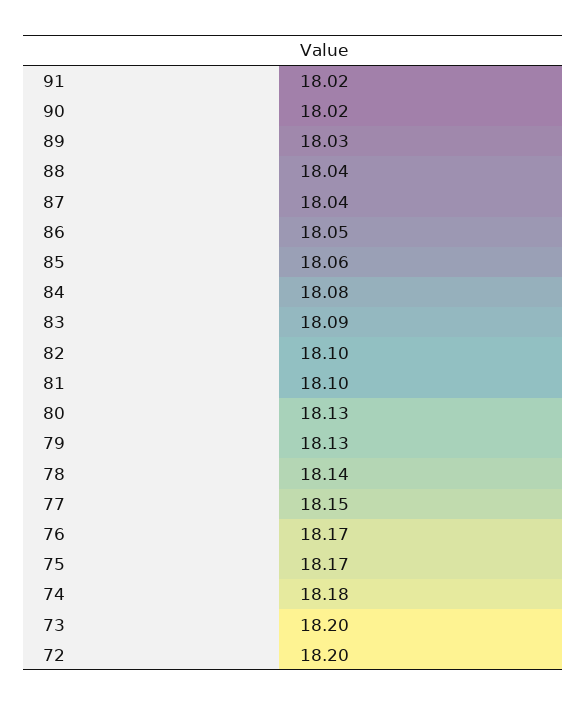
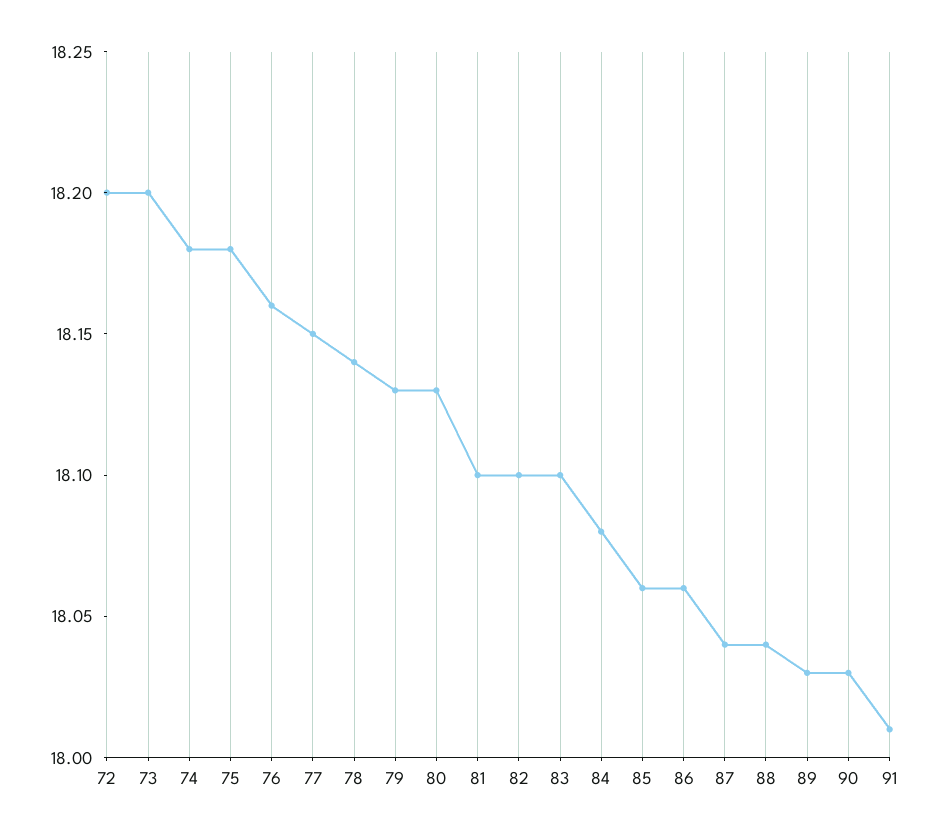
91: 18.02 -> 18.01
90: 18.02 -> 18.03
86: 18.05 -> 18.06
83: 18.09 -> 18.1
76: 18.17 -> 18.16
75: 18.17 -> 18.18

